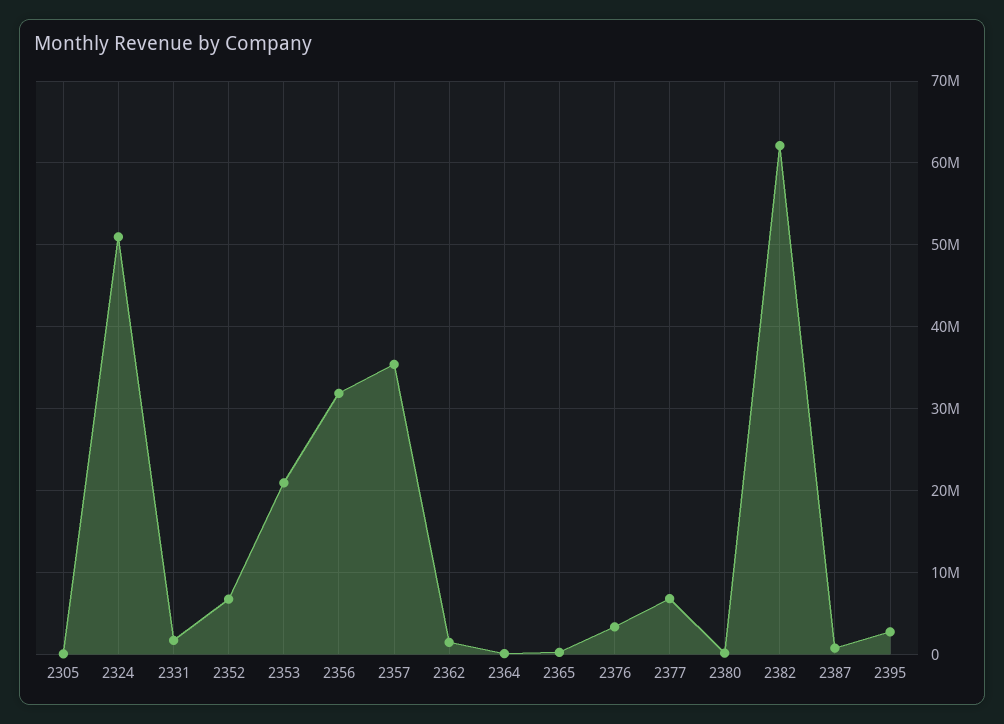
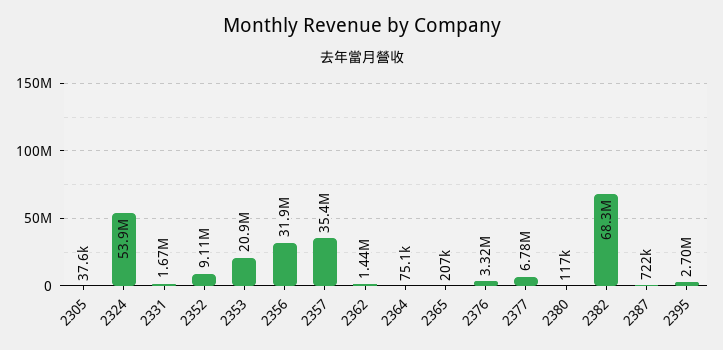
2324: 51000000 -> 53900000
2352: 7000000 -> 9110000
2382: 62000000 -> 68300000

